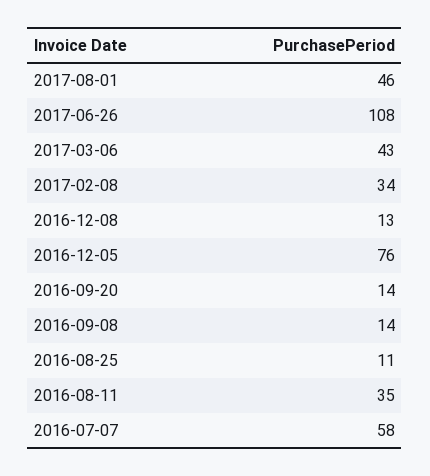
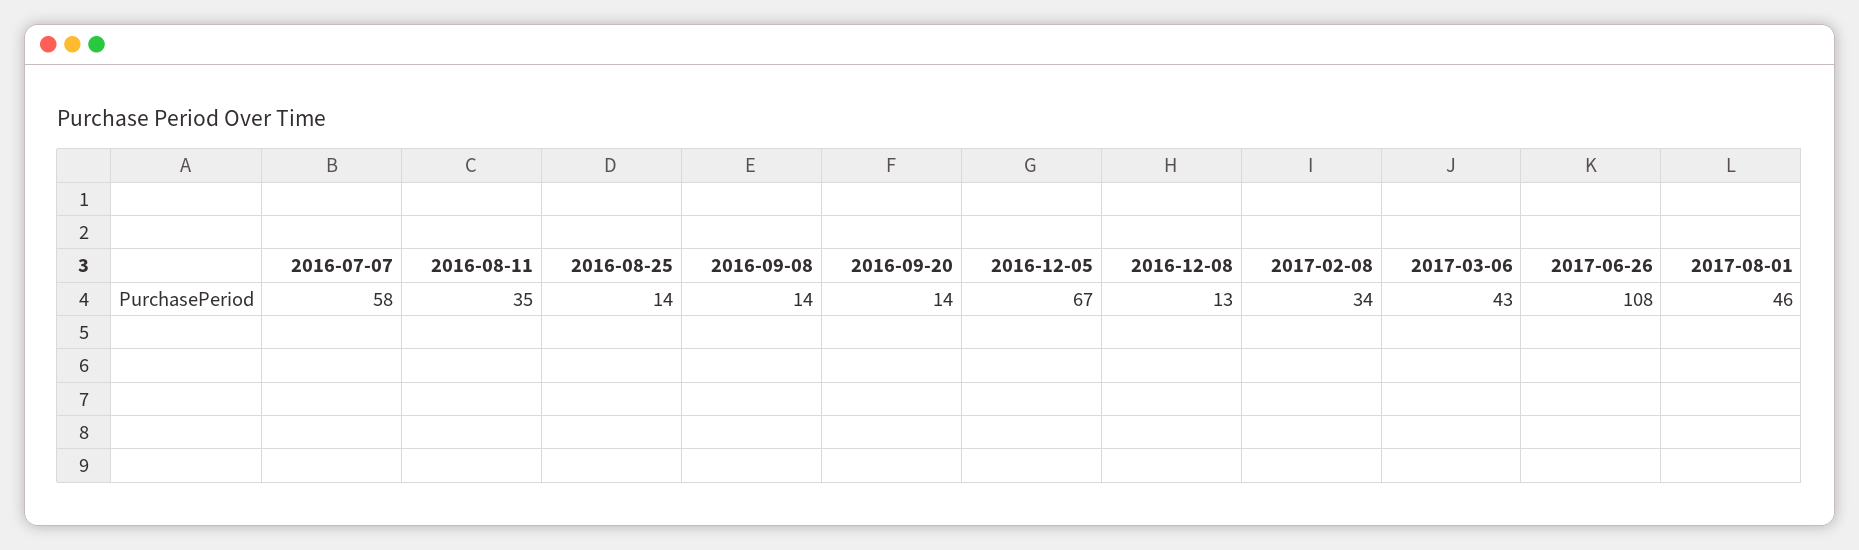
2016-12-05: 76 -> 67
2016-08-25: 11 -> 14

